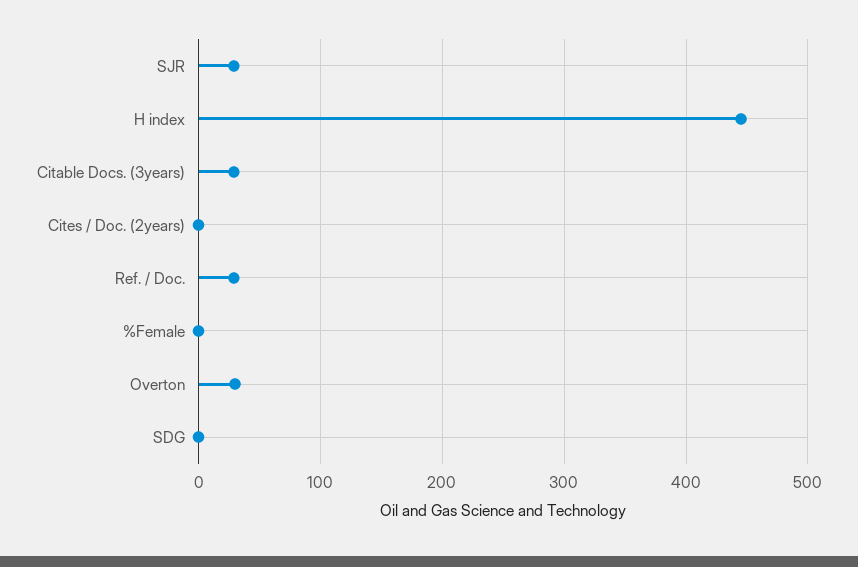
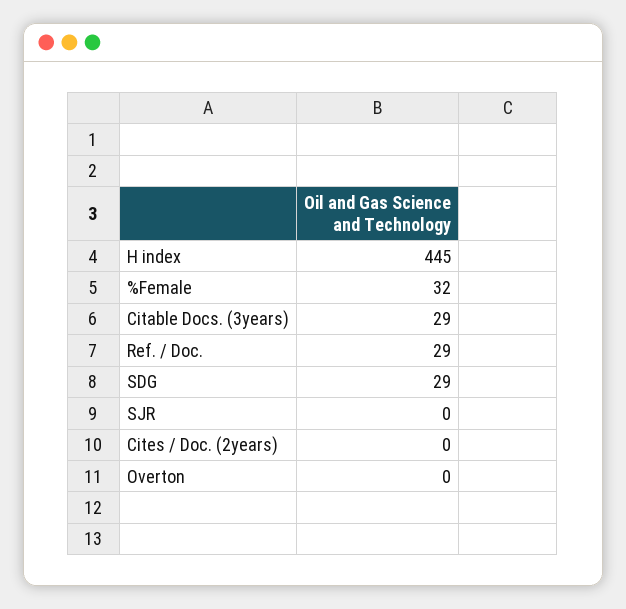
SJR: 30 -> 0
%Female: 0 -> 32
Overton: 30 -> 0
SDG: 0 -> 29

